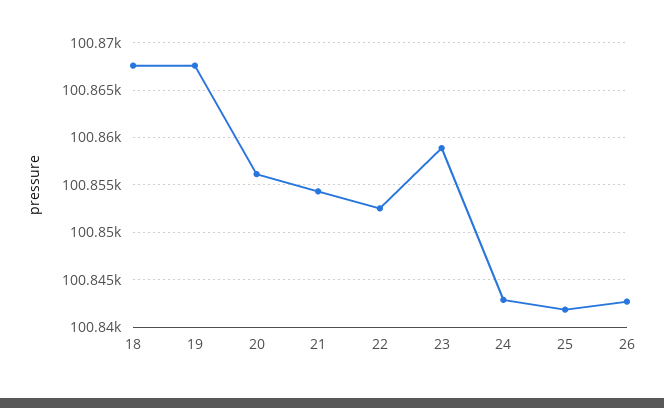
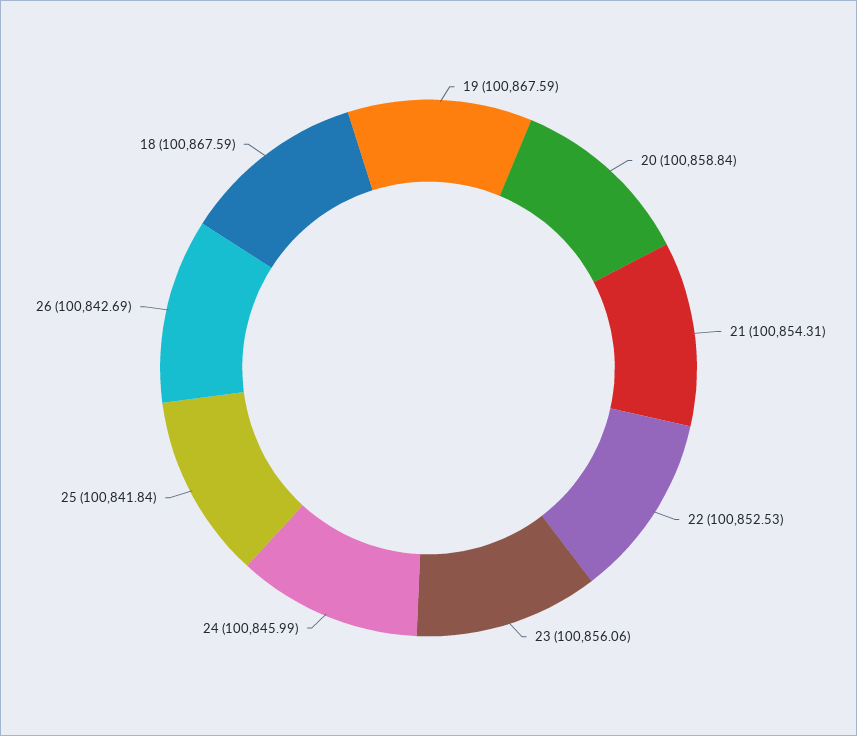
20: 100856 -> 100858.84
23: 100859 -> 100856.06
24: 100843 -> 100845.99

